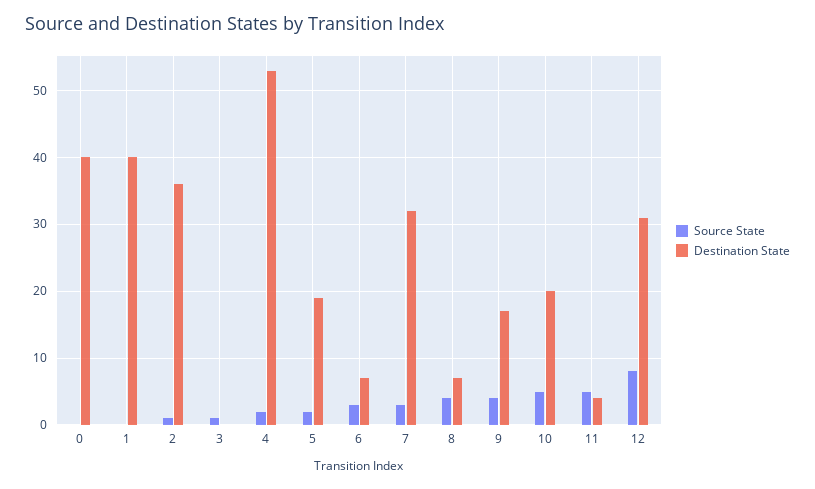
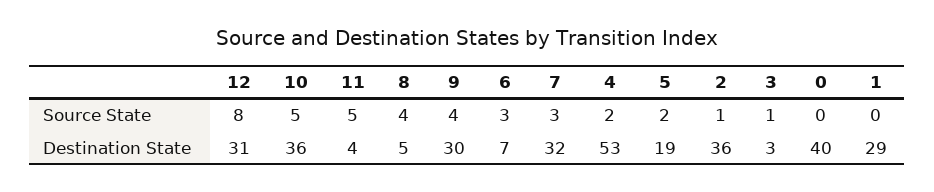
Destination State, 1: 40 -> 29
Destination State, 3: 0 -> 3
Destination State, 8: 7 -> 5
Destination State, 9: 17 -> 30
Destination State, 10: 20 -> 36

